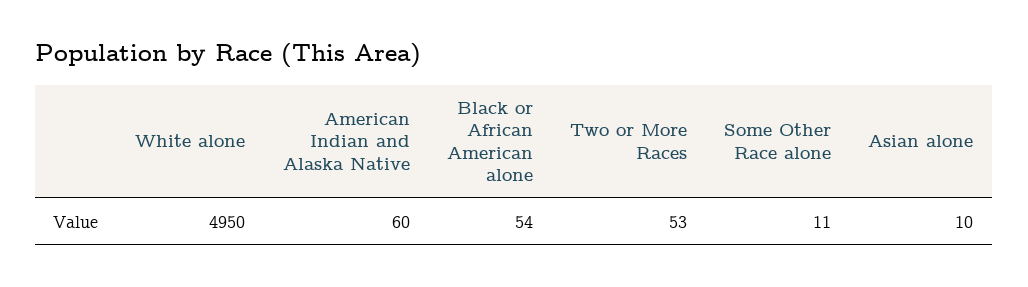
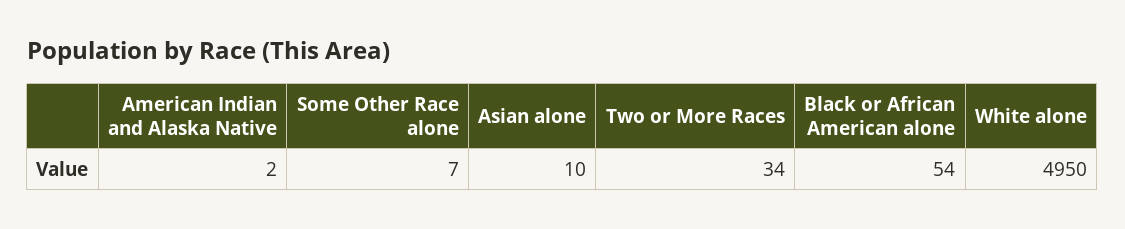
American Indian and Alaska Native: 60 -> 2
Two or More Races: 53 -> 34
Some Other Race alone: 11 -> 7

